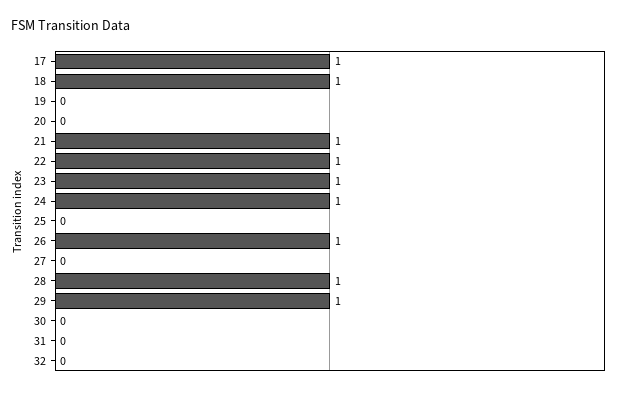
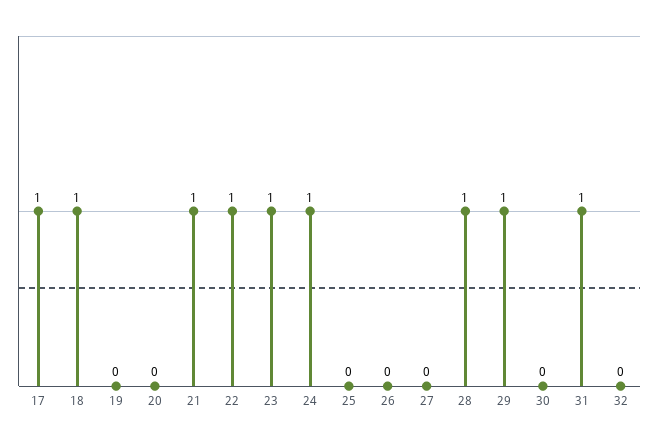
26: 1 -> 0
31: 0 -> 1

